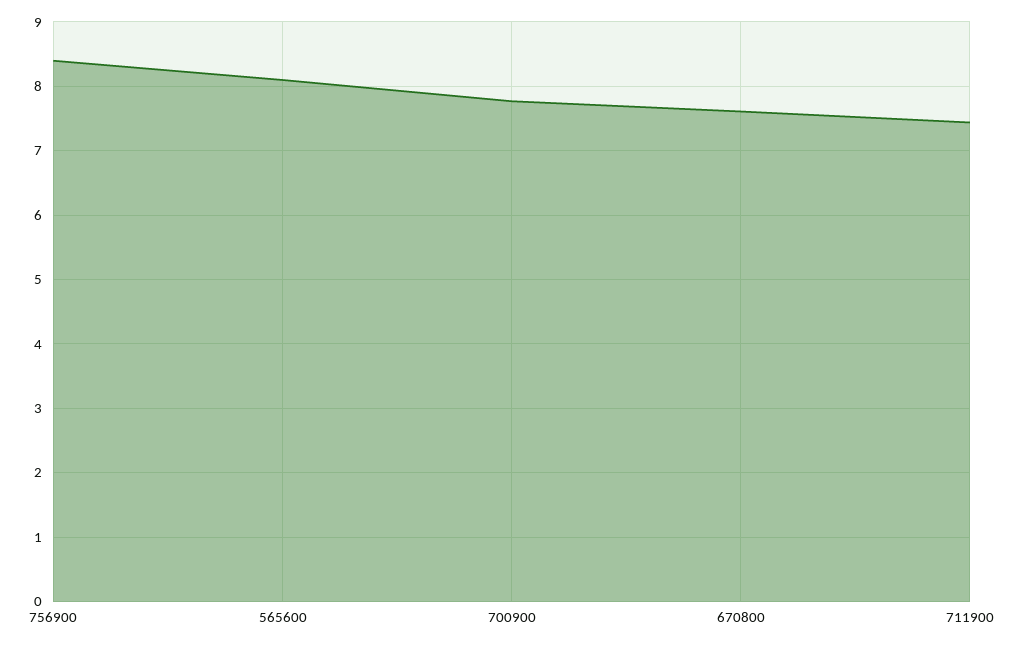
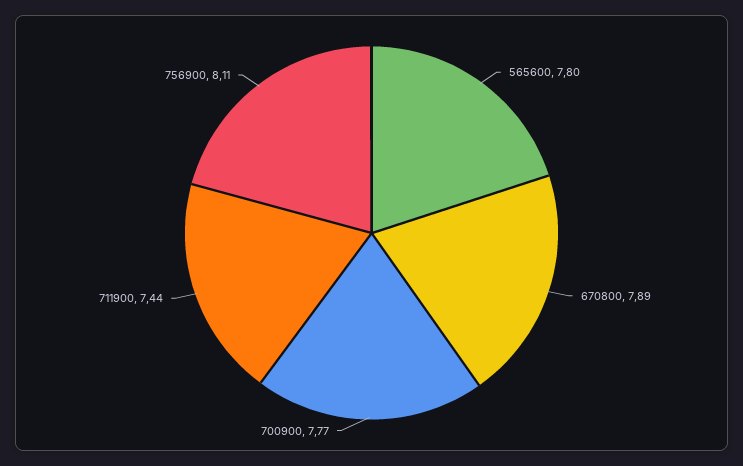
756900: 8.4 -> 8.11
565600: 8.1 -> 7.8
670800: 7.6 -> 7.89

